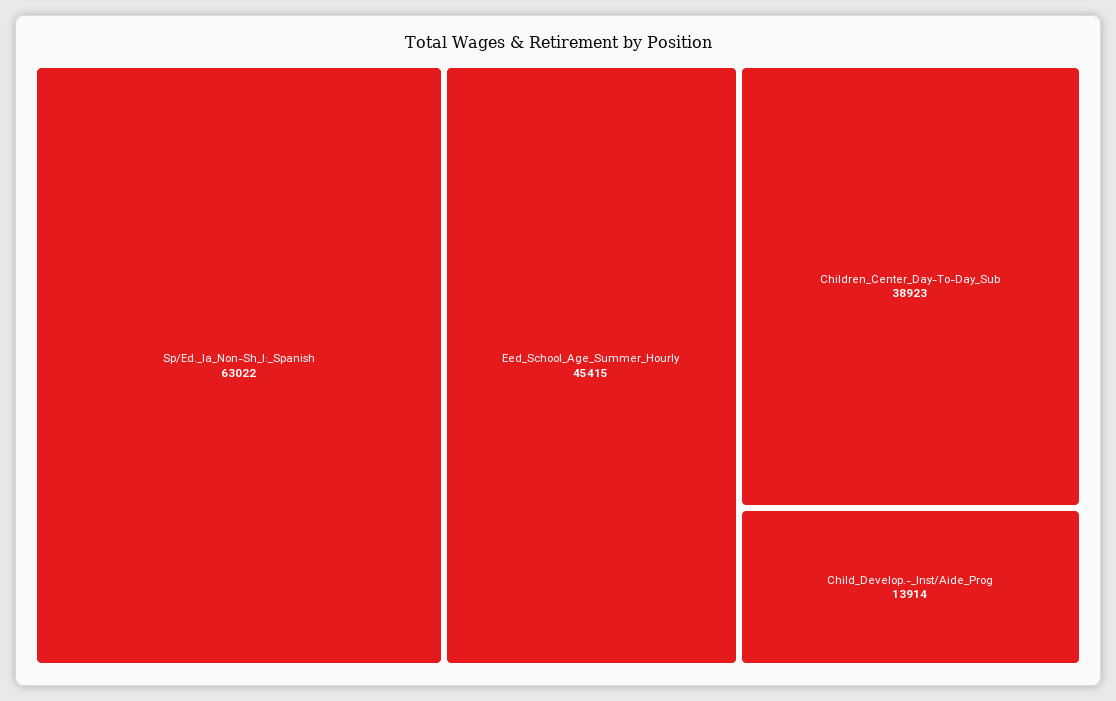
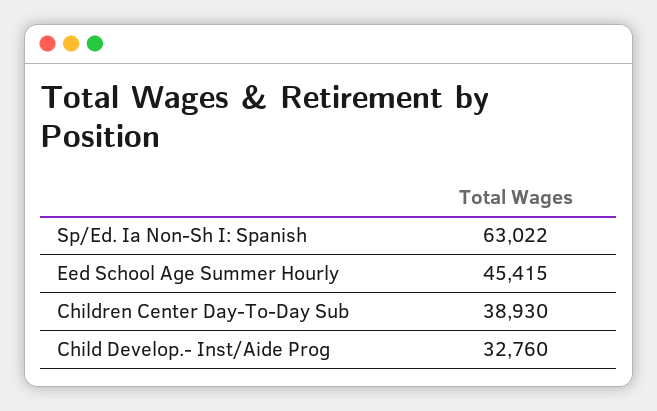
Children_Center_Day-To-Day_Sub: 38923 -> 38930
Child_Develop.-_Inst/Aide_Prog: 13914 -> 32760

